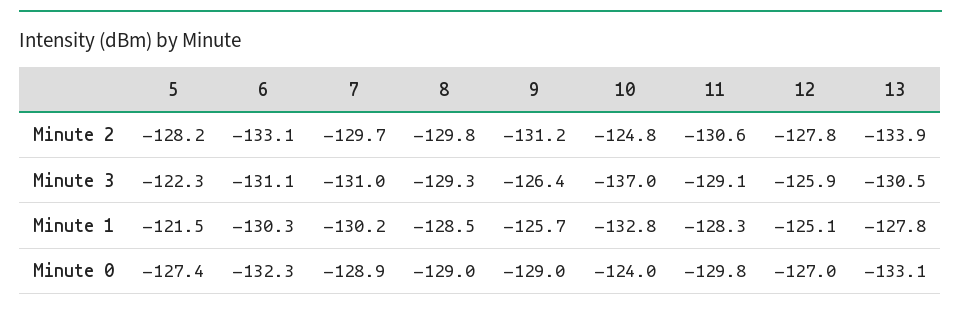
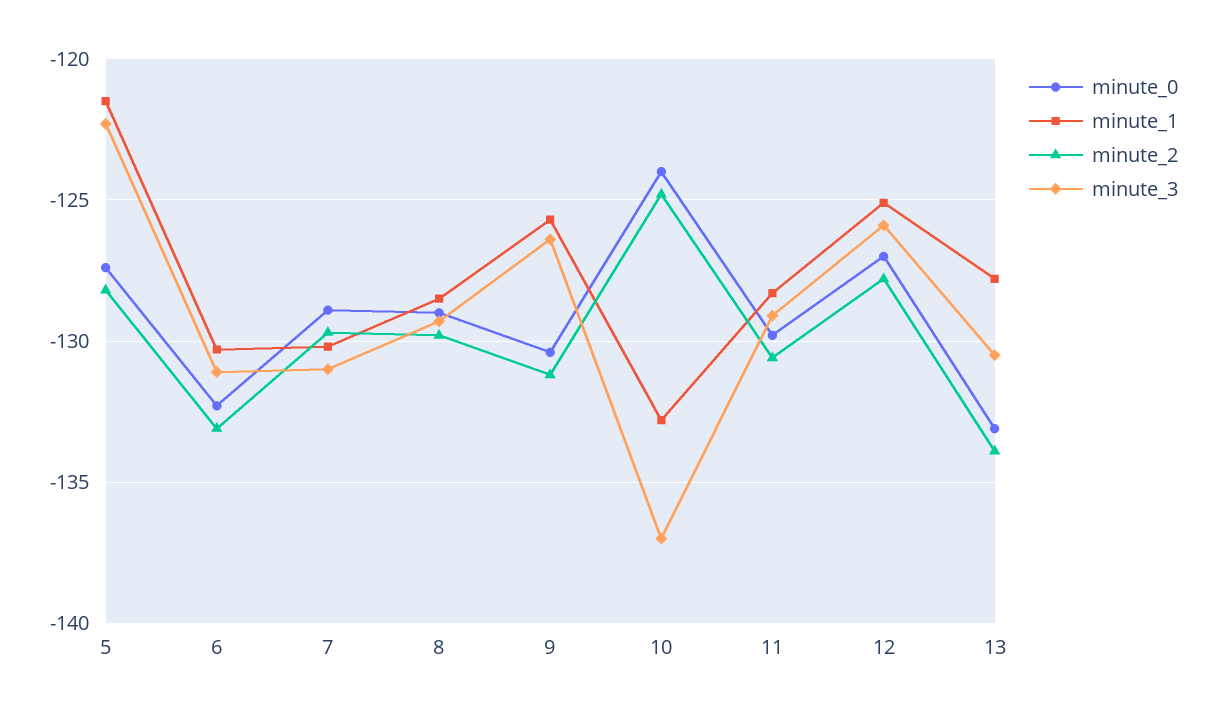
Minute 0, 9: -129 -> -130.5

